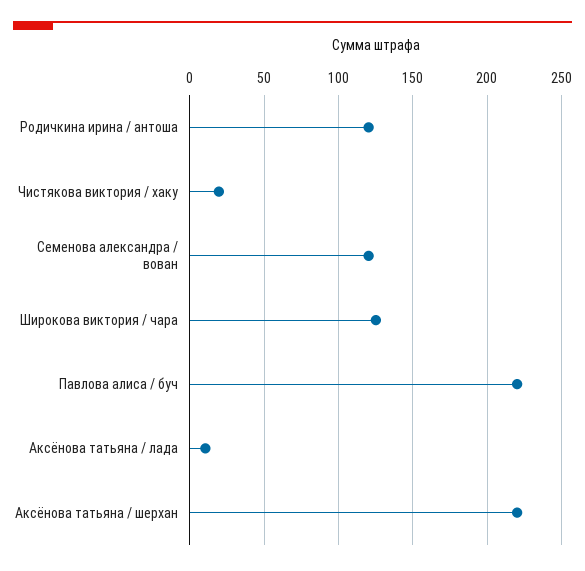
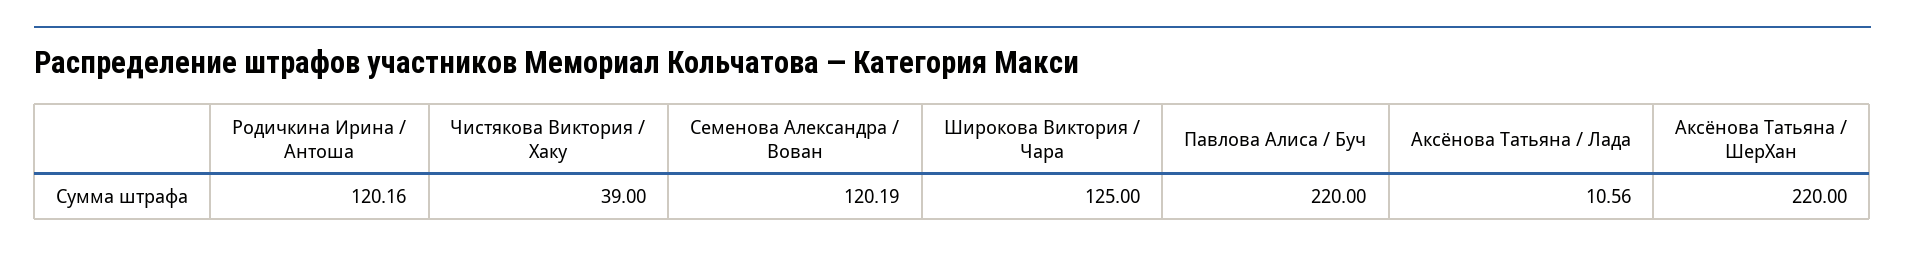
Чистякова виктория / хаку: 20 -> 39

